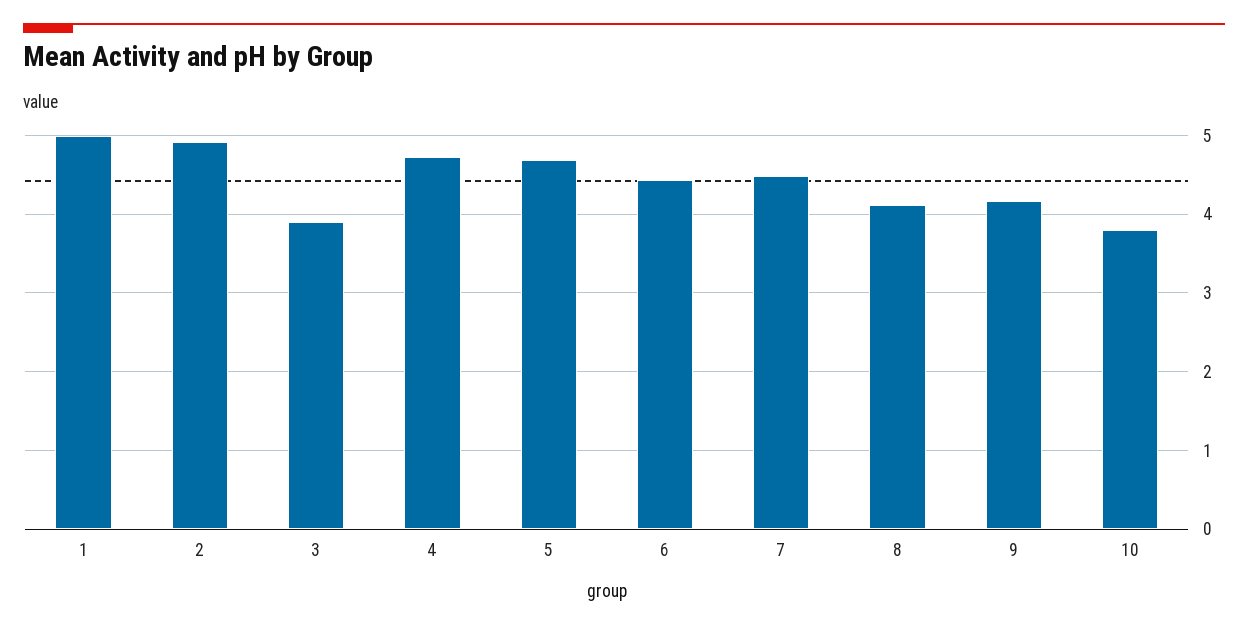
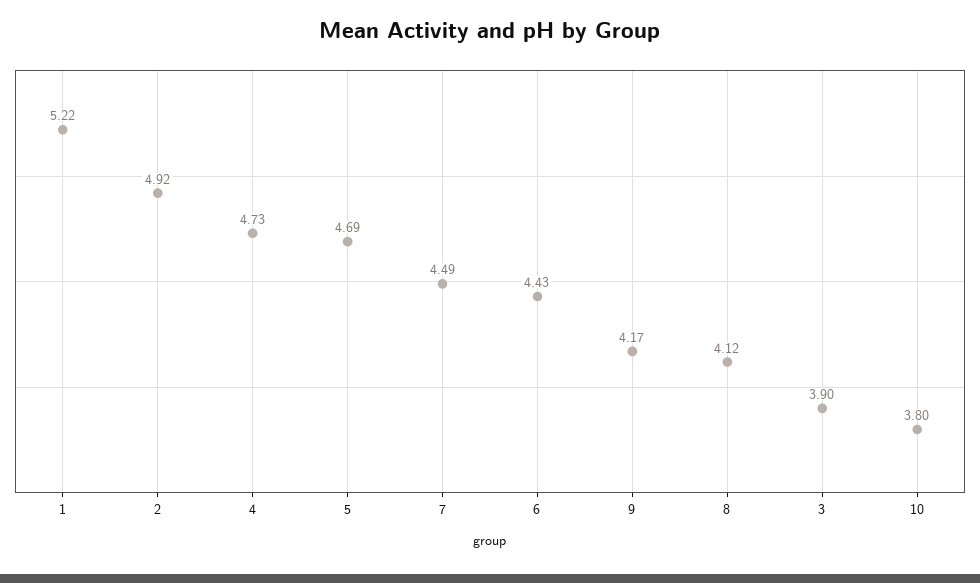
1: 5 -> 5.22

